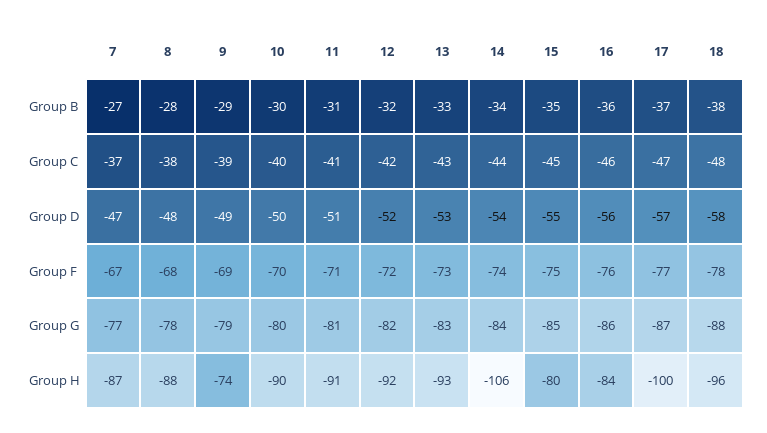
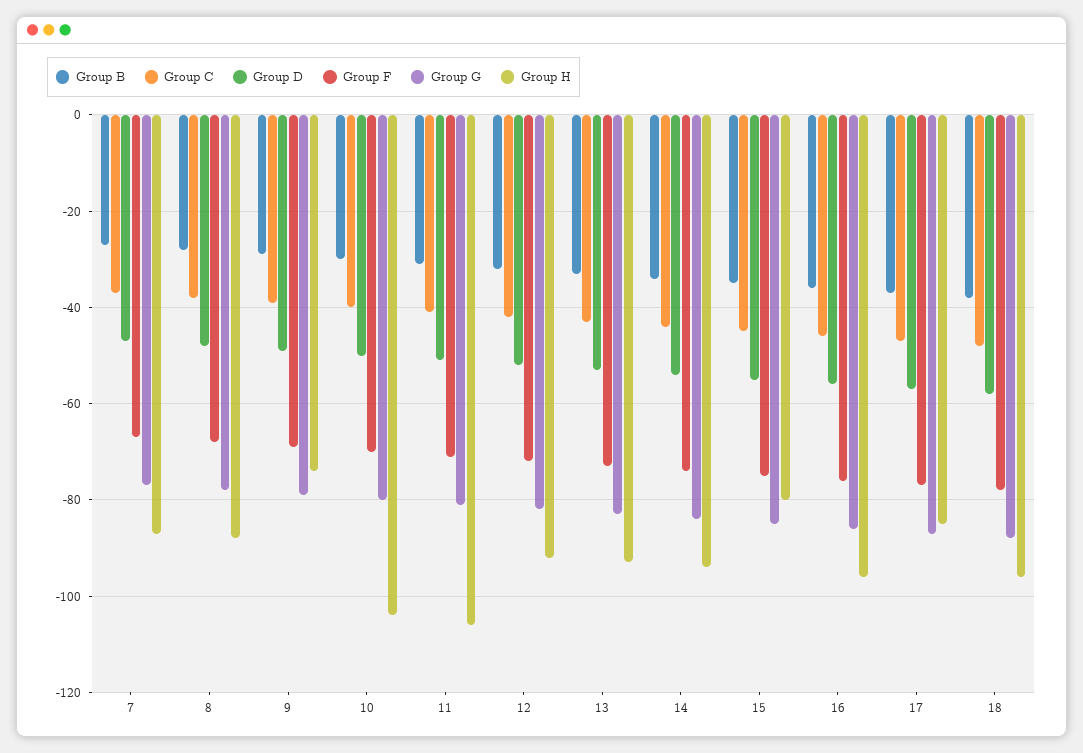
Group H, 10: -90 -> -105
Group H, 11: -91 -> -105
Group H, 14: -106 -> -95
Group H, 16: -84 -> -95
Group H, 17: -100 -> -85

